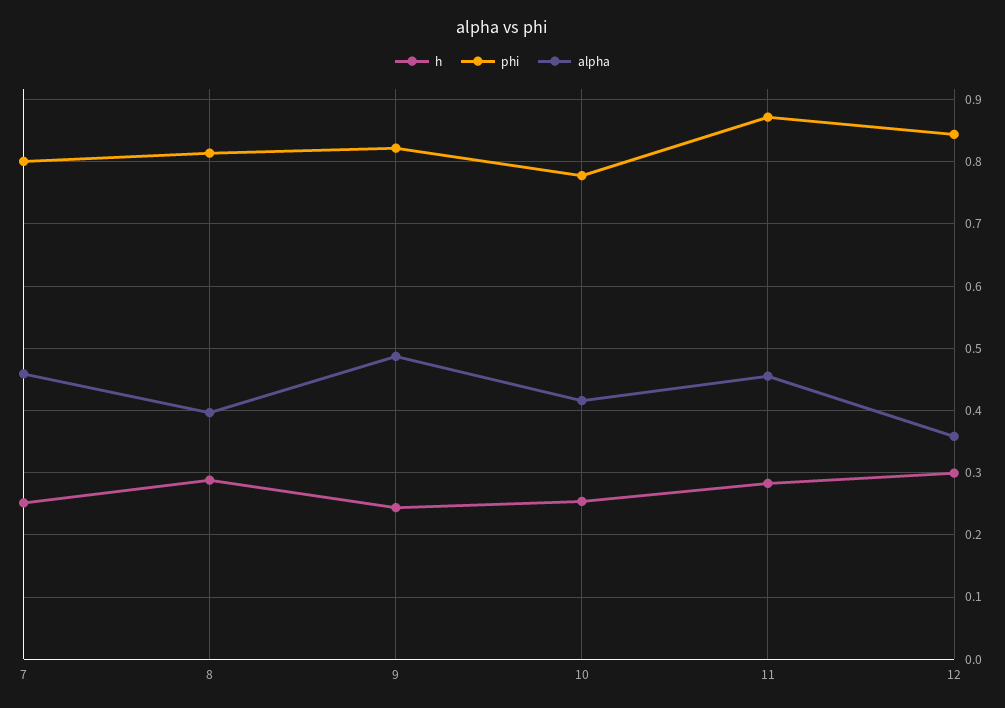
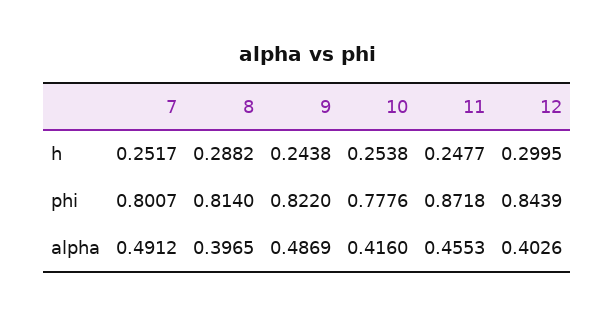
alpha, 7: 0.46 -> 0.4912
h, 11: 0.28 -> 0.2477
alpha, 12: 0.36 -> 0.4026

